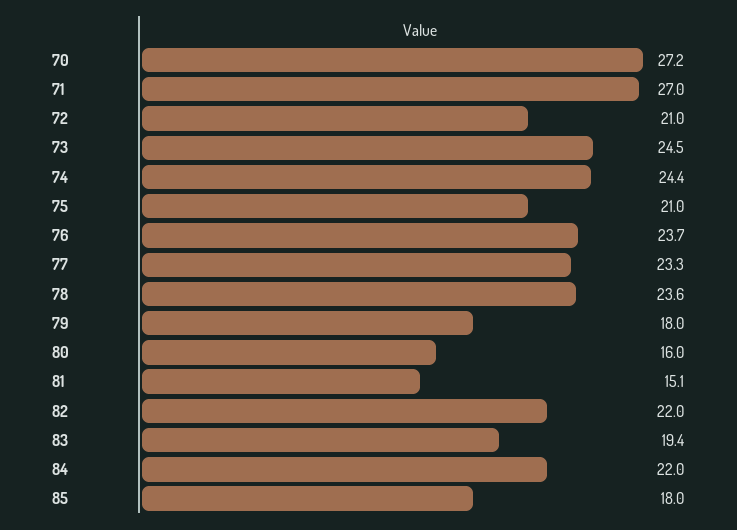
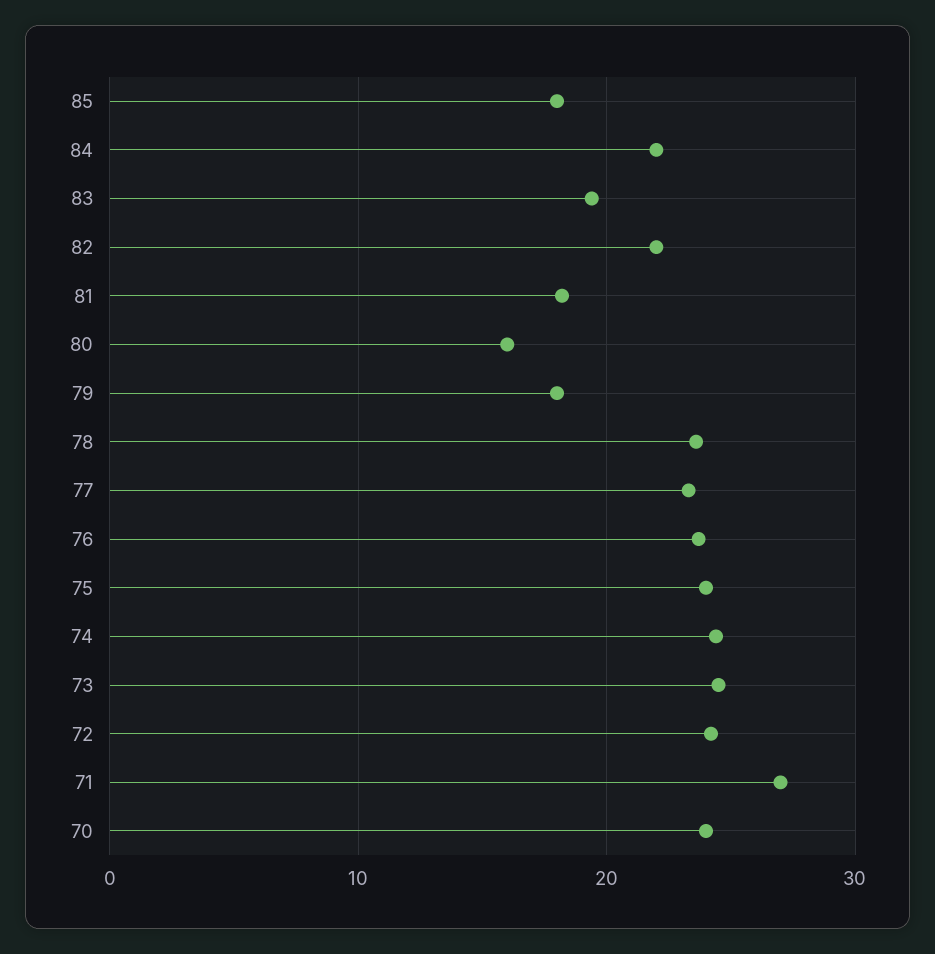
70: 27.2 -> 24
72: 21 -> 24
75: 21 -> 24
81: 15.1 -> 18

